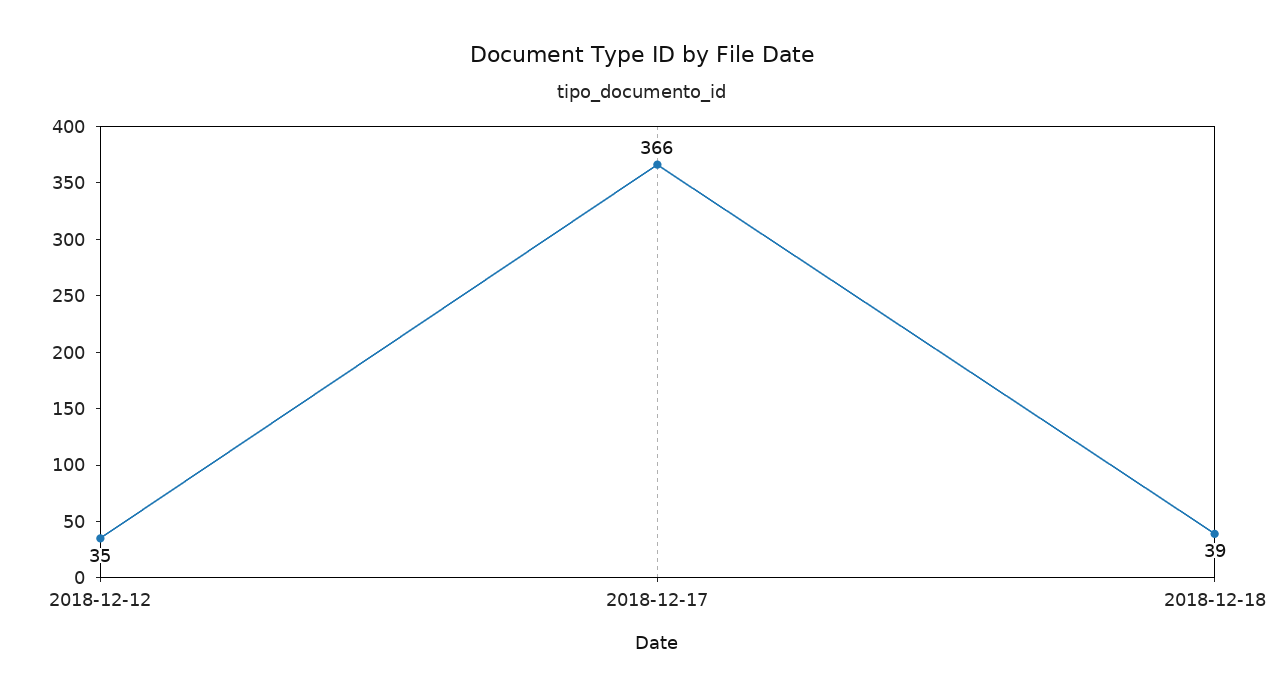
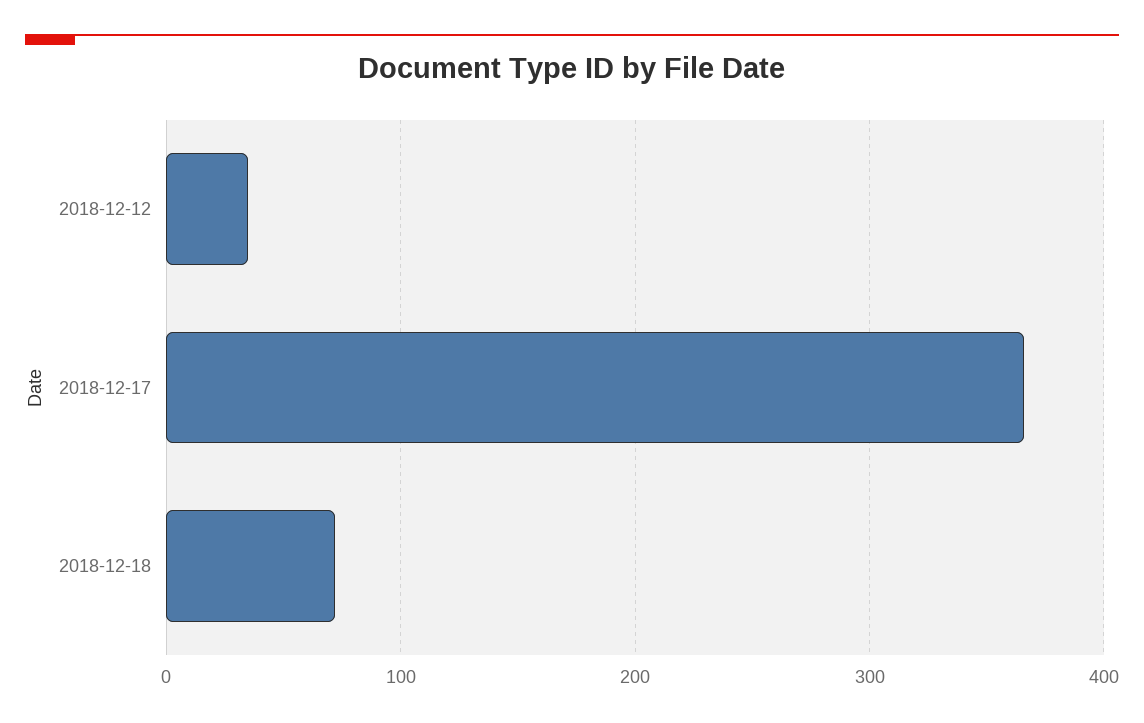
2018-12-18: 39 -> 70

